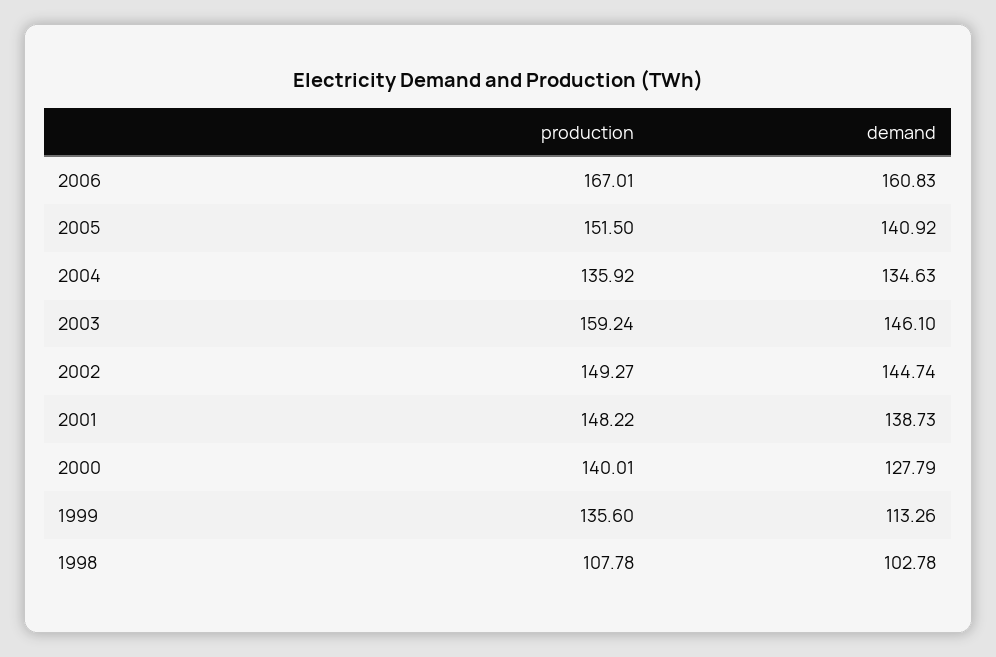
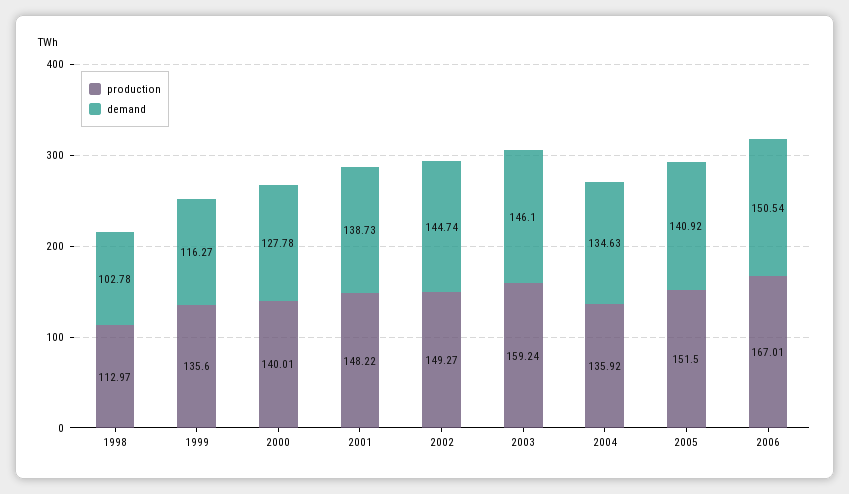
demand, 2006: 160.83 -> 150.54
demand, 2000: 127.79 -> 127.78
demand, 1999: 113.26 -> 116.27
production, 1998: 107.78 -> 112.97

